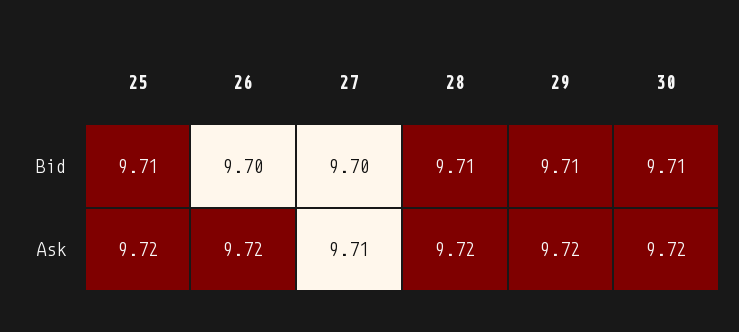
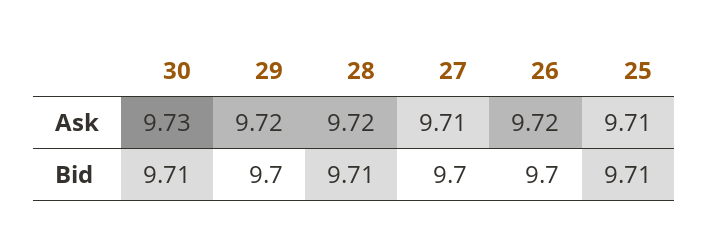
29, Bid: 9.71 -> 9.7
25, Ask: 9.72 -> 9.71
30, Ask: 9.72 -> 9.73

